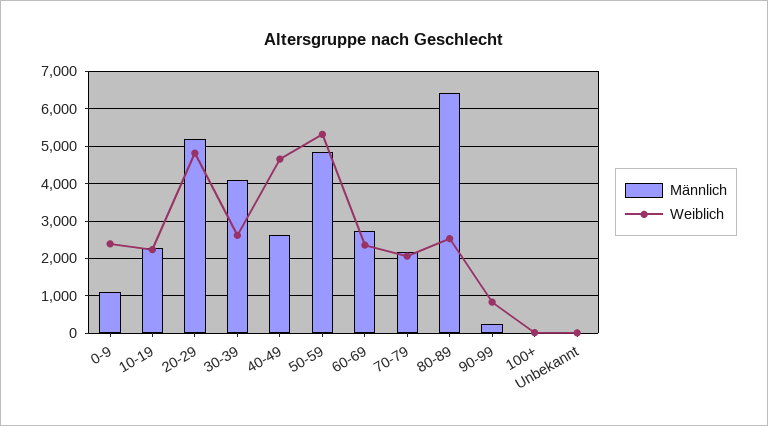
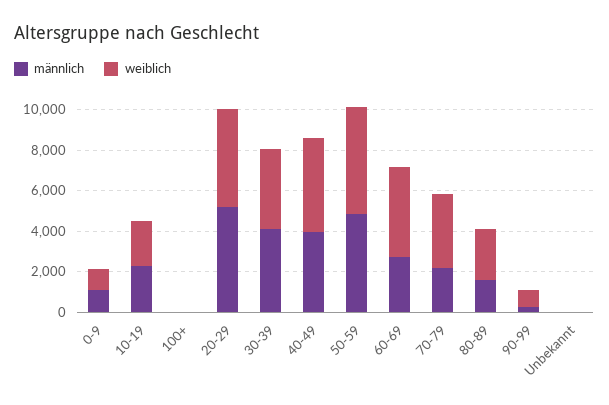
Weiblich, 0-9: 2400 -> 1000
Weiblich, 30-39: 2600 -> 4000
Männlich, 40-49: 2600 -> 4000
Weiblich, 60-69: 2400 -> 4500
Weiblich, 70-79: 2000 -> 3500
Männlich, 80-89: 6400 -> 1500

